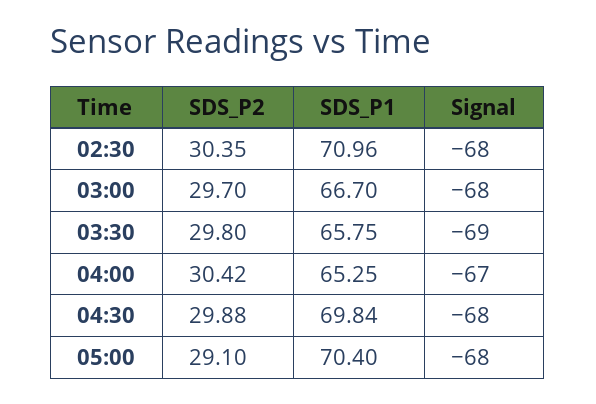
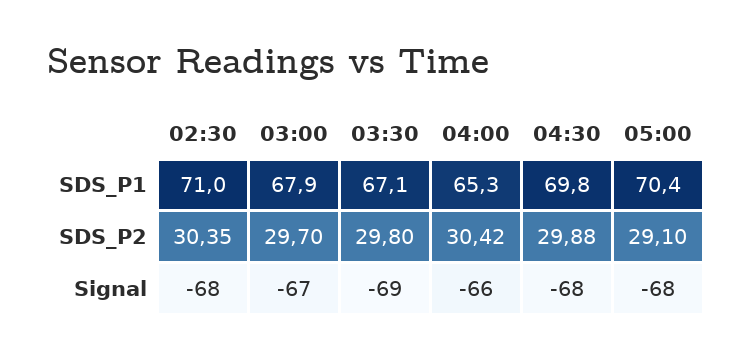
SDS_P1, 03:00: 66.7 -> 67.9
Signal, 03:00: -68 -> -67
SDS_P1, 03:30: 65.75 -> 67.1
Signal, 04:00: -67 -> -66

